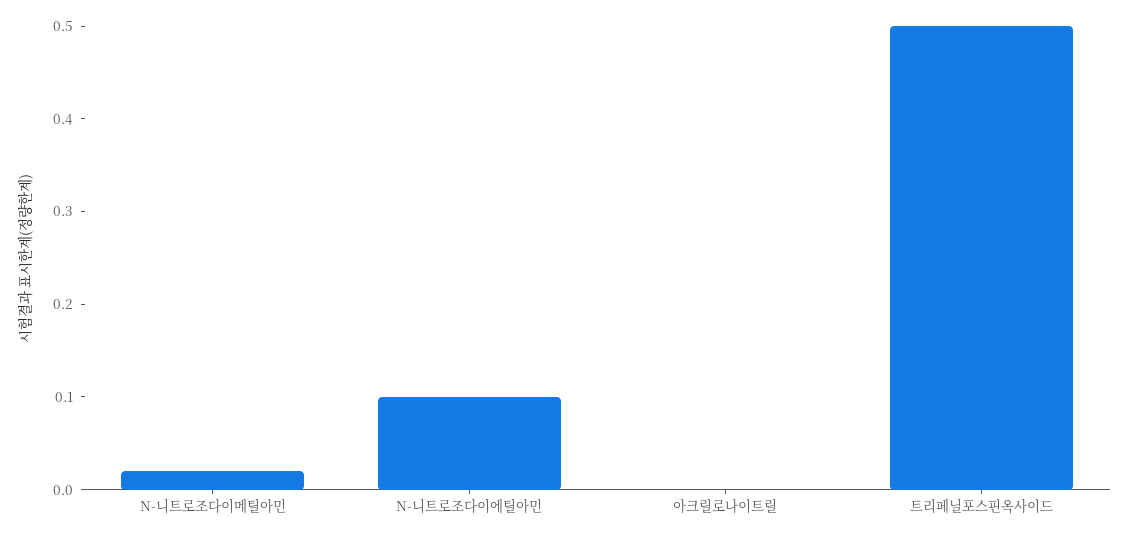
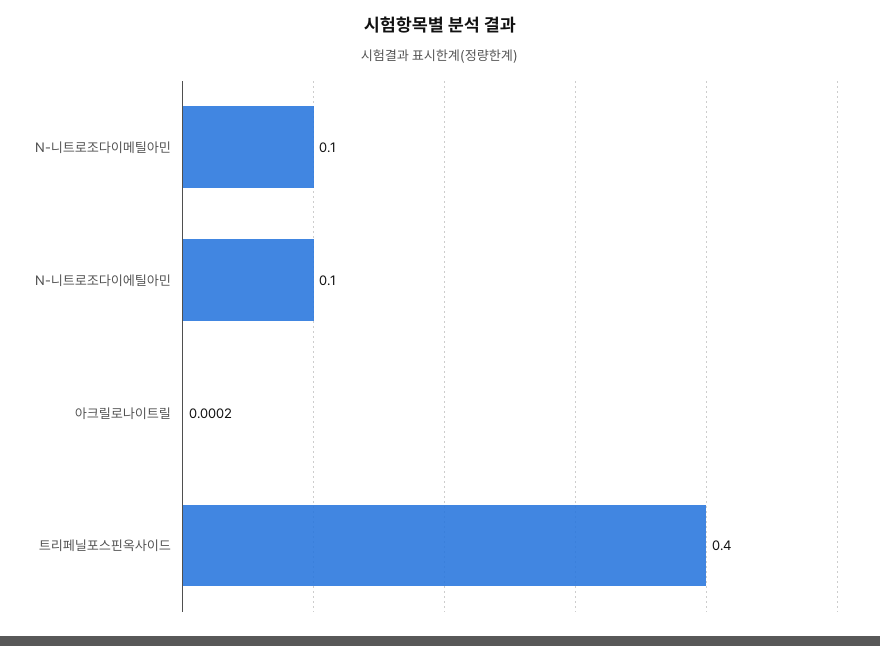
N-니트로조다이메틸아민: 0.02 -> 0.1
트리페닐포스핀옥사이드: 0.5 -> 0.4

